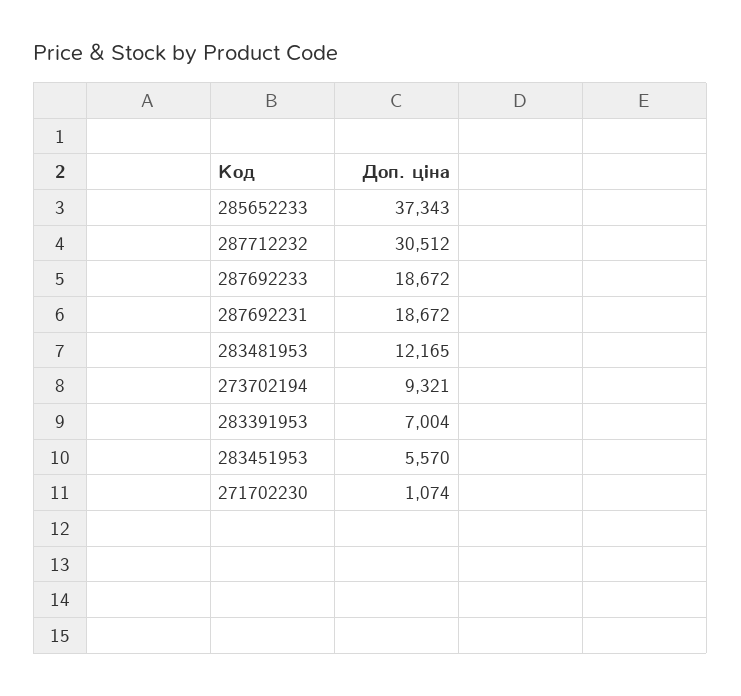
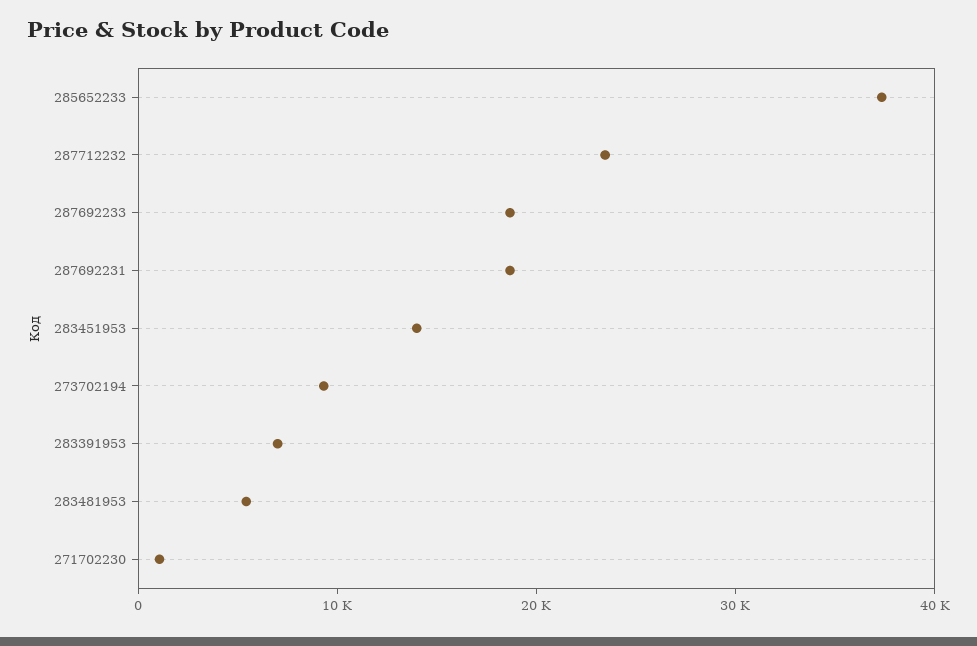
287712232: 30512 -> 24000
283481953: 12165 -> 6000
283451953: 5570 -> 14000

